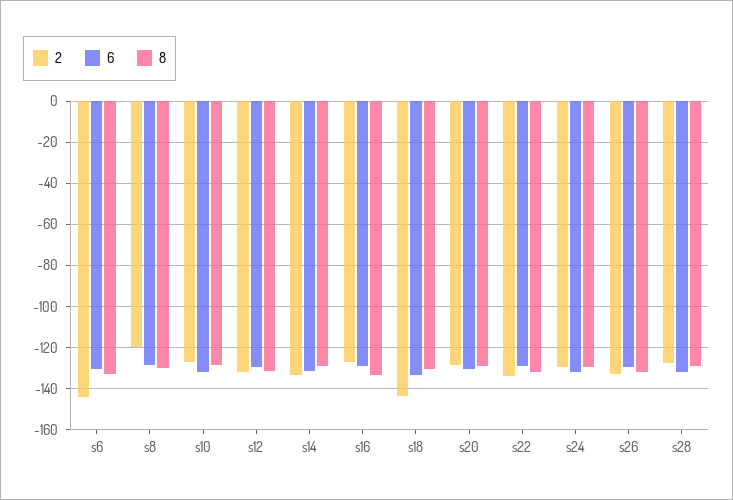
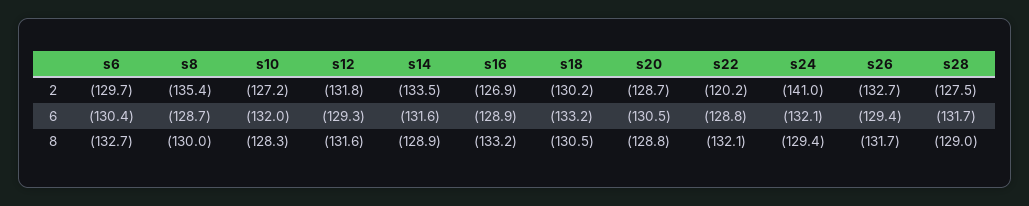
2, s6: -145 -> -129.7
2, s8: -120 -> -135.4
2, s18: -145 -> -130.2
2, s22: -135 -> -120.2
2, s24: -130 -> -141

